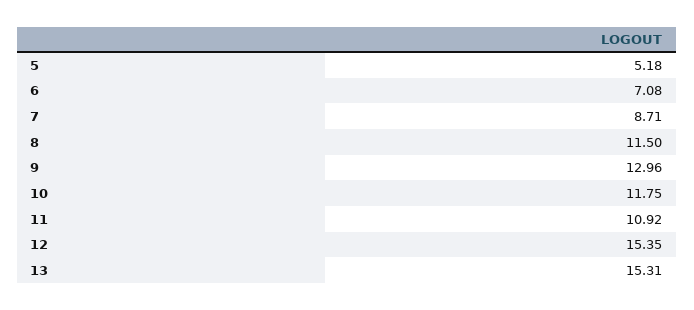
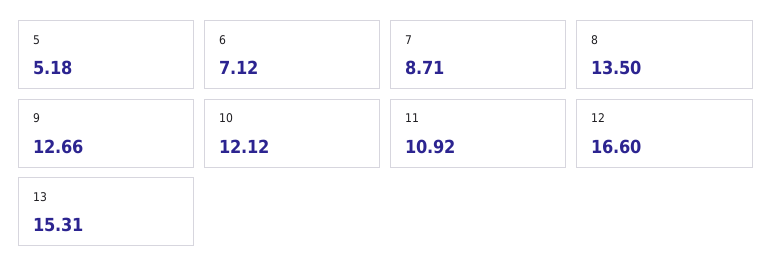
6: 7.08 -> 7.12
8: 11.5 -> 13.5
9: 12.96 -> 12.66
10: 11.75 -> 12.12
12: 15.35 -> 16.6

